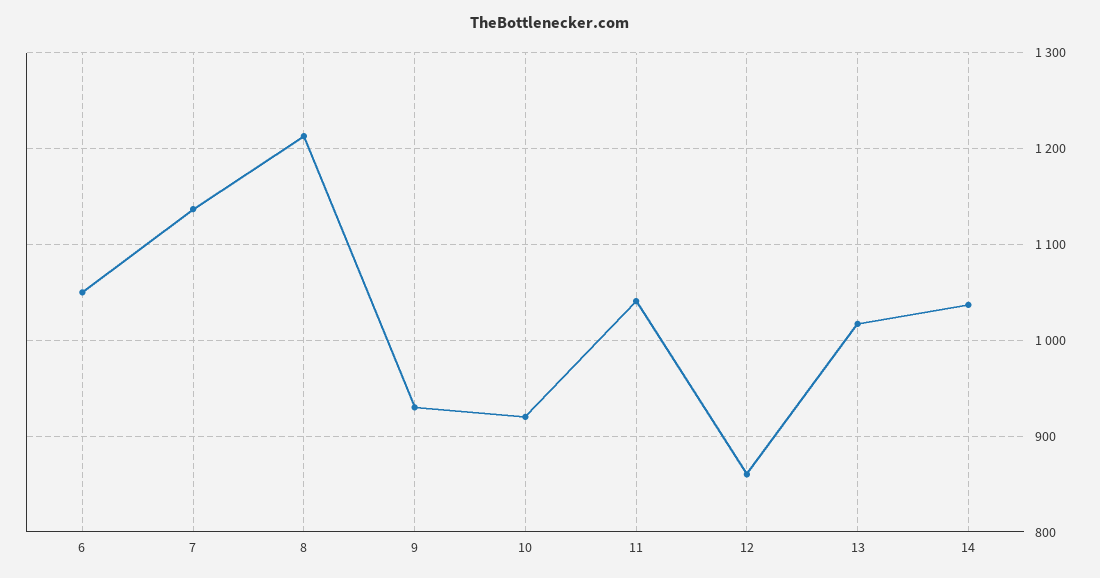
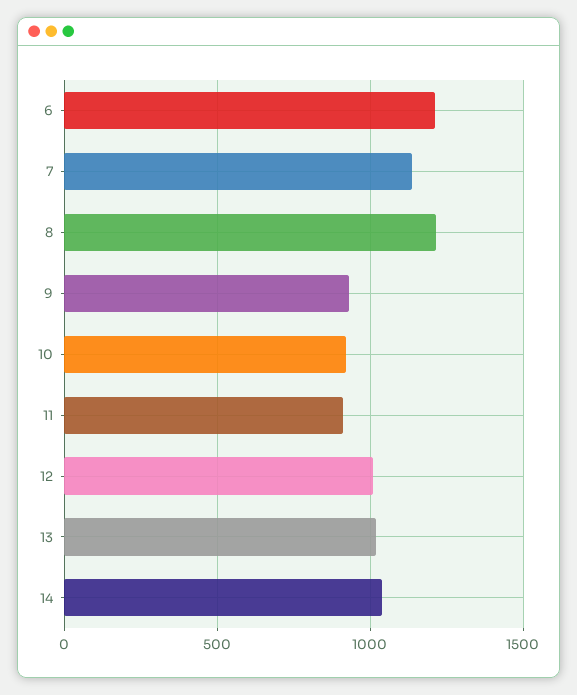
6: 1050 -> 1200
11: 1040 -> 900
12: 860 -> 1000

